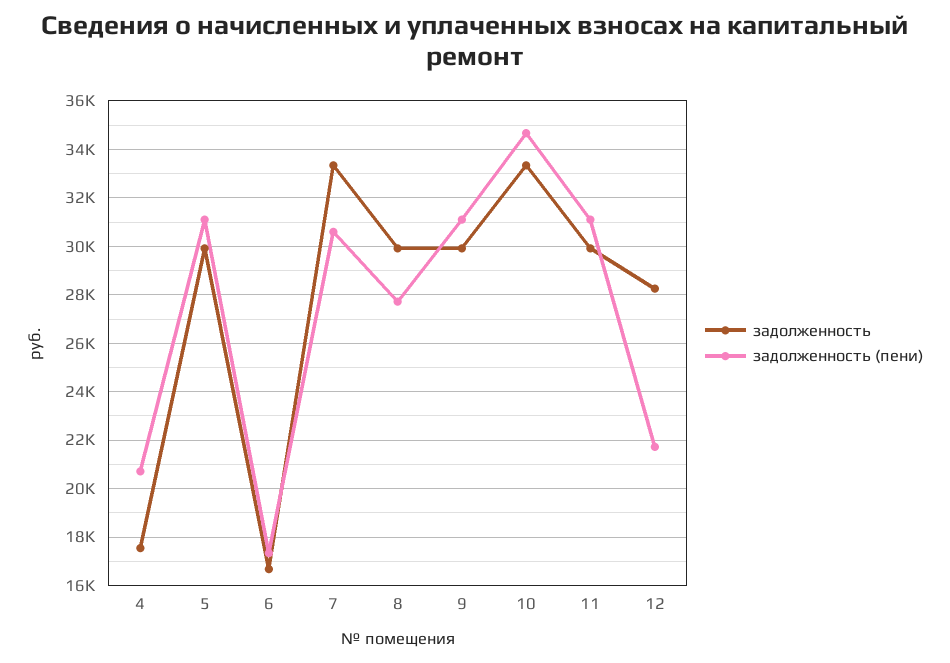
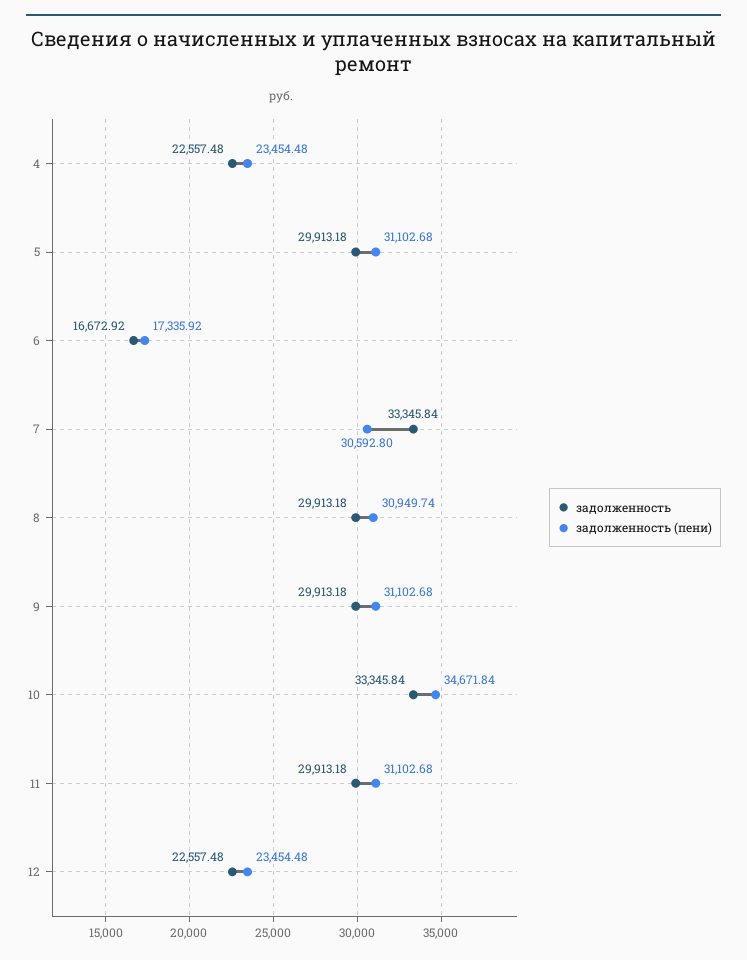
задолженность, 4: 17500 -> 22557.48
задолженность (пени), 4: 20750 -> 23454.48
задолженность (пени), 8: 27750 -> 30949.74
задолженность, 12: 28250 -> 22557.48
задолженность (пени), 12: 21750 -> 23454.48

